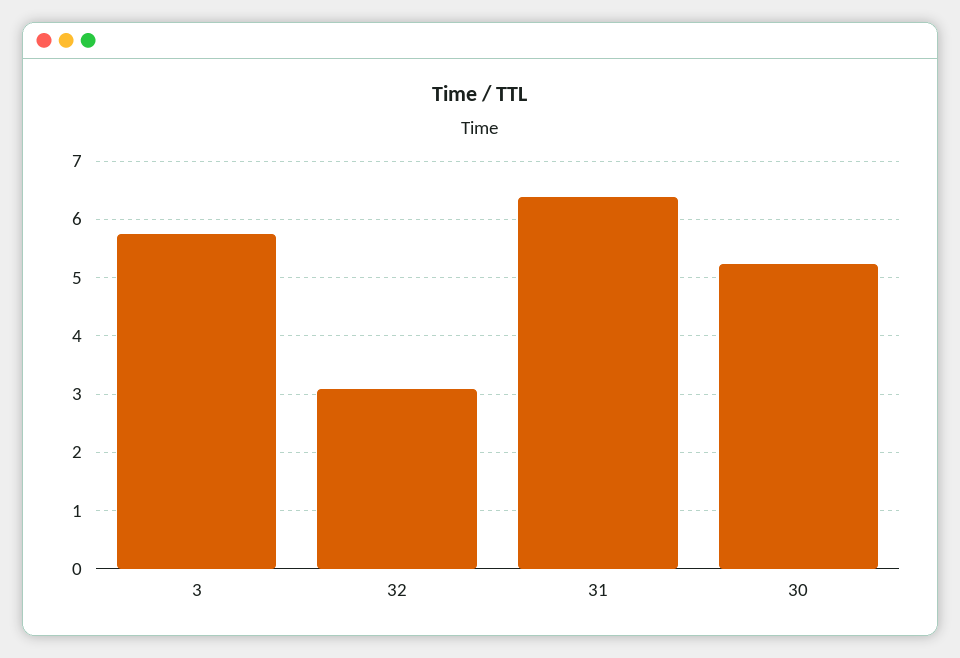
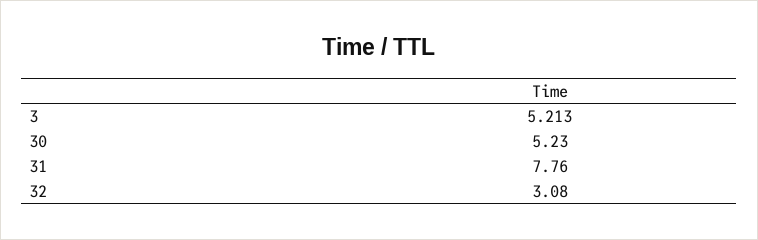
3: 5.8 -> 5.213
31: 6.4 -> 7.76

